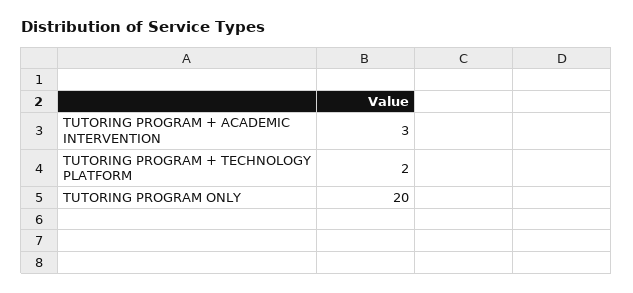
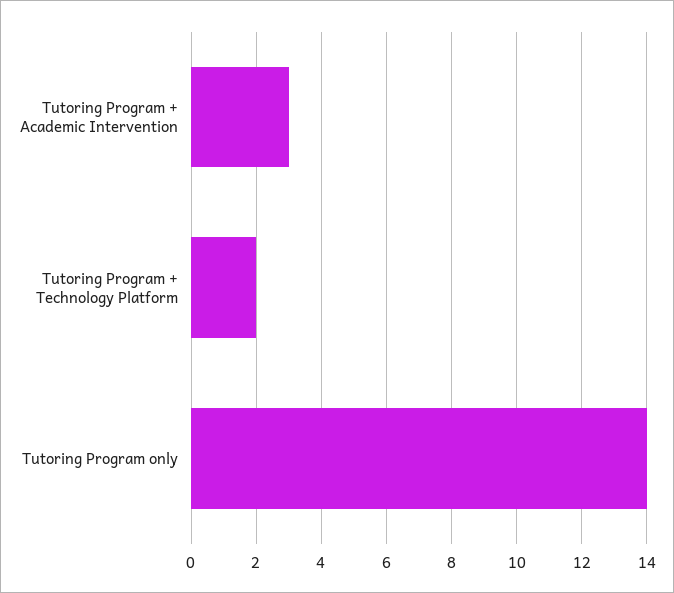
TUTORING PROGRAM ONLY: 20 -> 14

